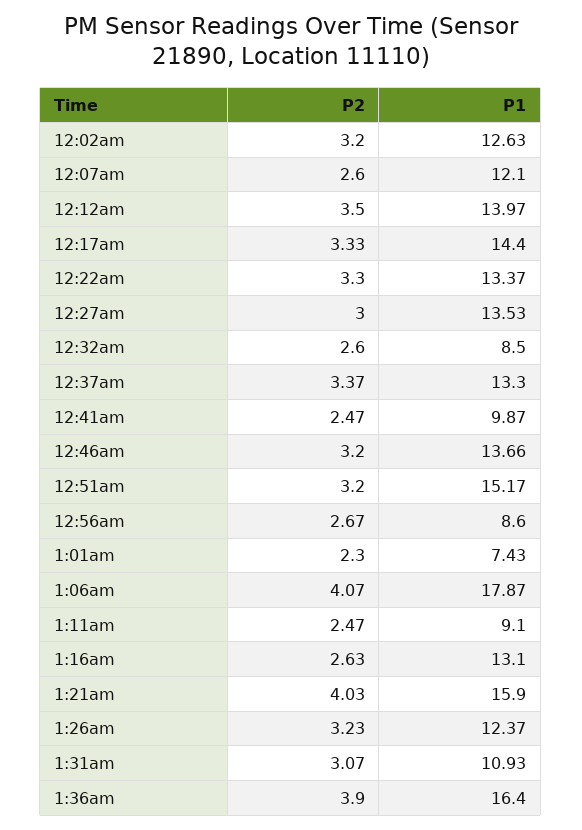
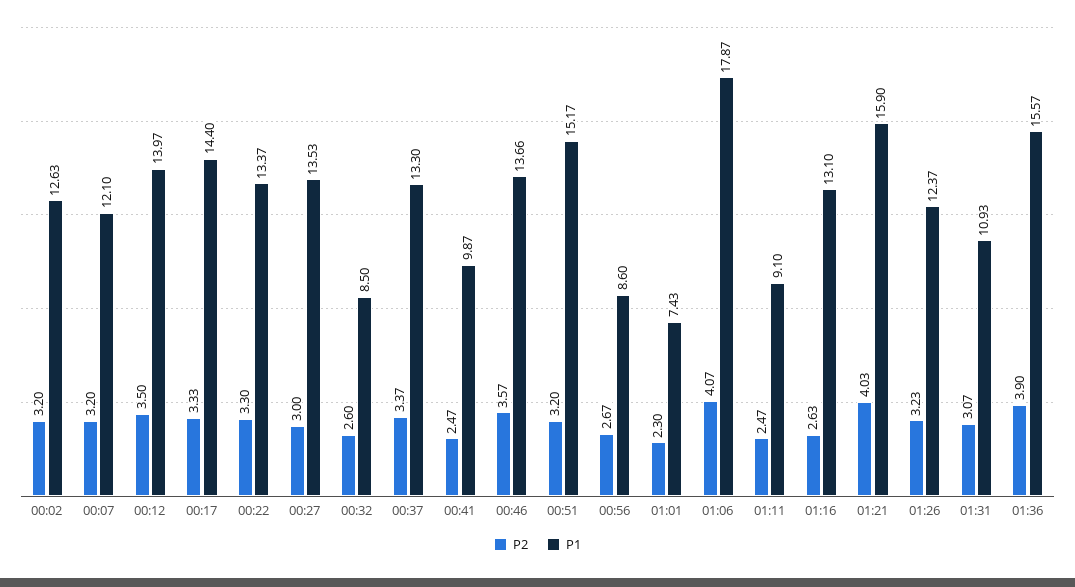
P2, 12:07am: 2.6 -> 3.2
P2, 12:46am: 3.2 -> 3.57
P1, 1:36am: 16.4 -> 15.57

